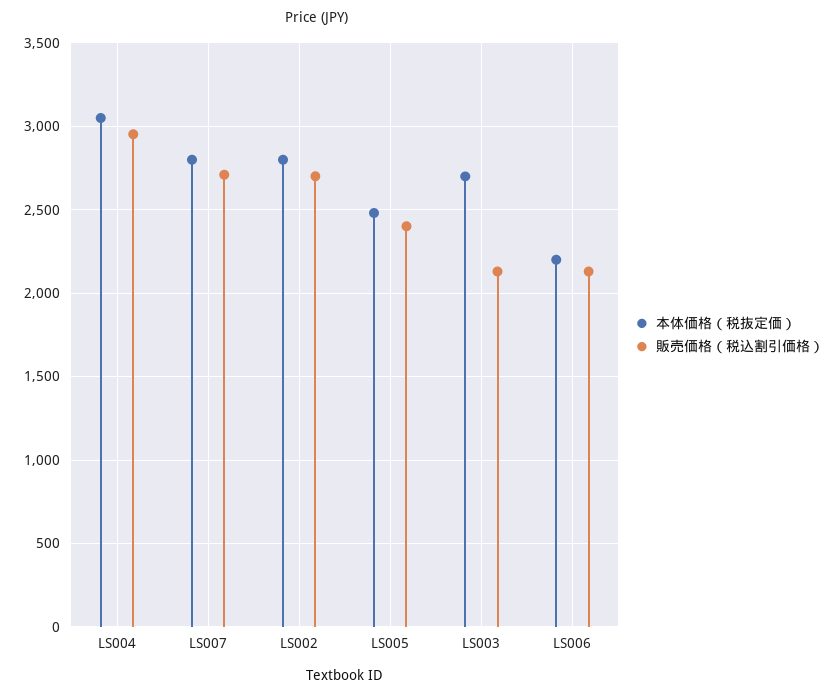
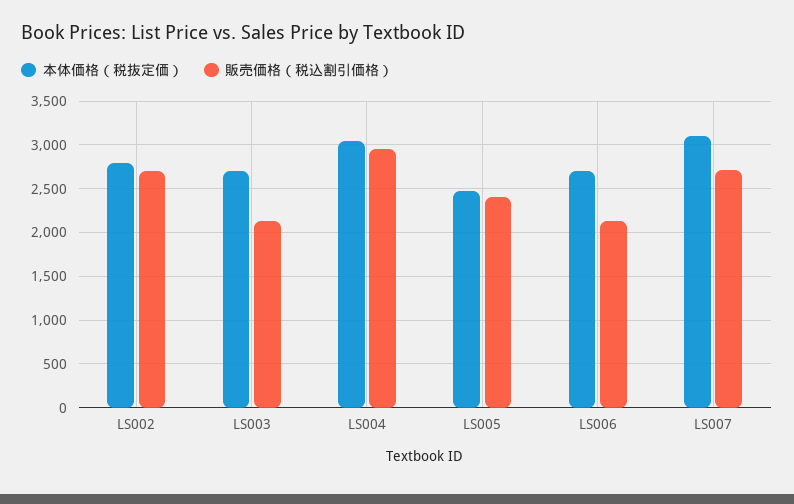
本体価格（税抜定価）, LS007: 2800 -> 3100
本体価格（税抜定価）, LS006: 2200 -> 2700

